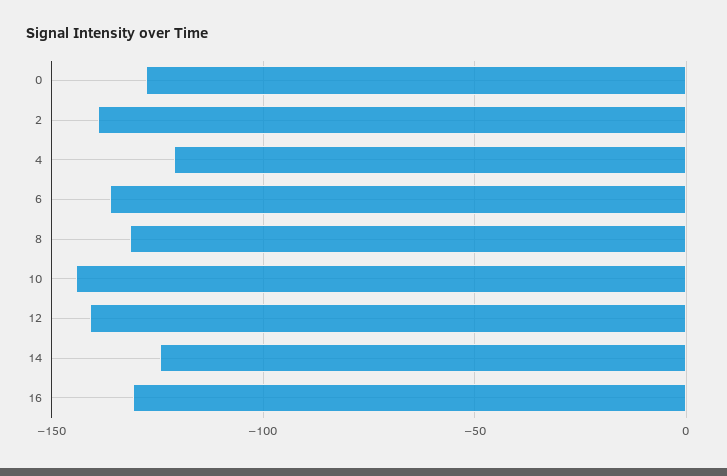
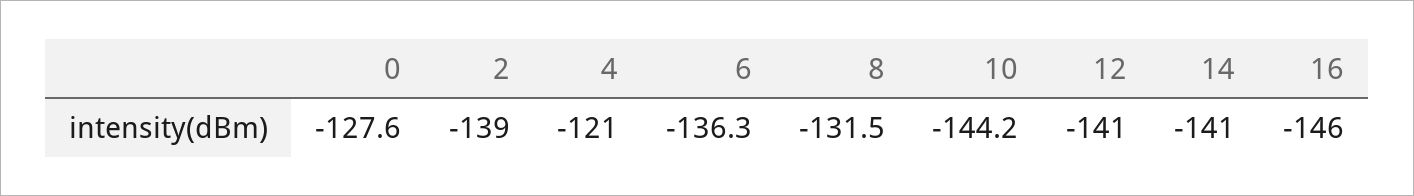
14: -125 -> -141
16: -130 -> -146

